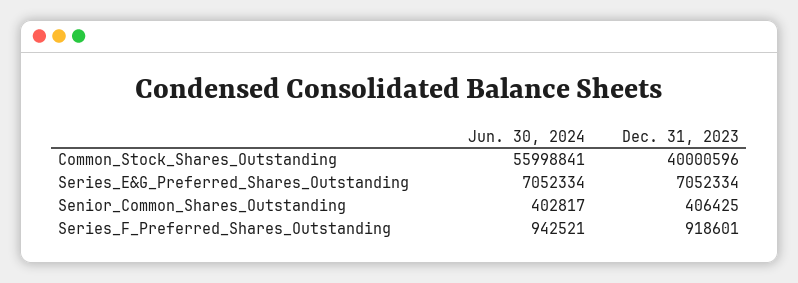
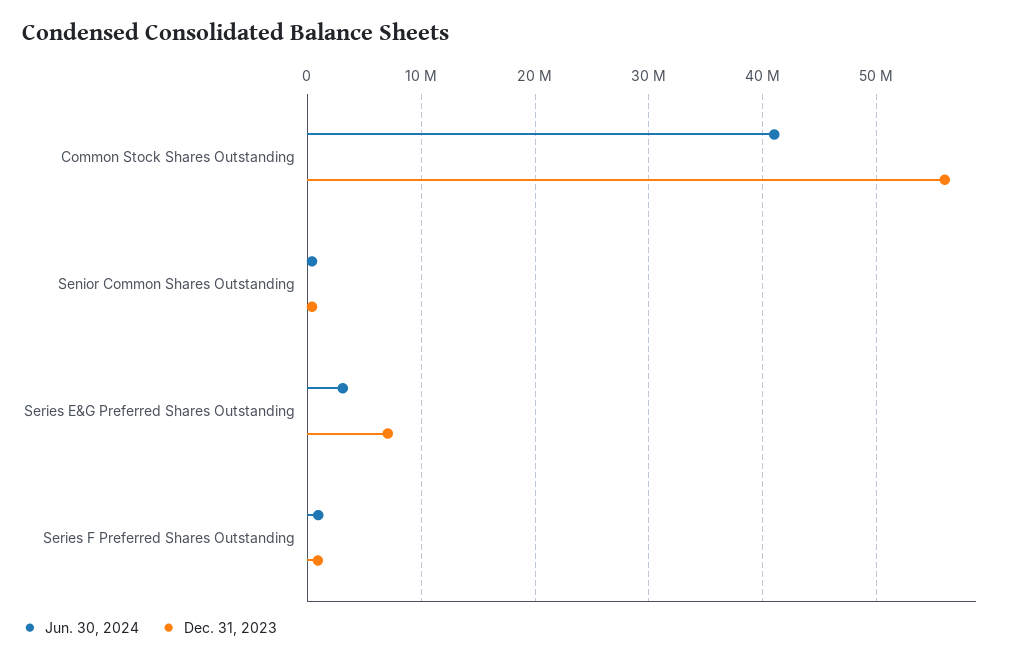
Jun. 30, 2024, Common_Stock_Shares_Outstanding: 55998841 -> 41000000
Dec. 31, 2023, Common_Stock_Shares_Outstanding: 40000596 -> 56000000
Jun. 30, 2024, Series_E&G_Preferred_Shares_Outstanding: 7052334 -> 3000000

